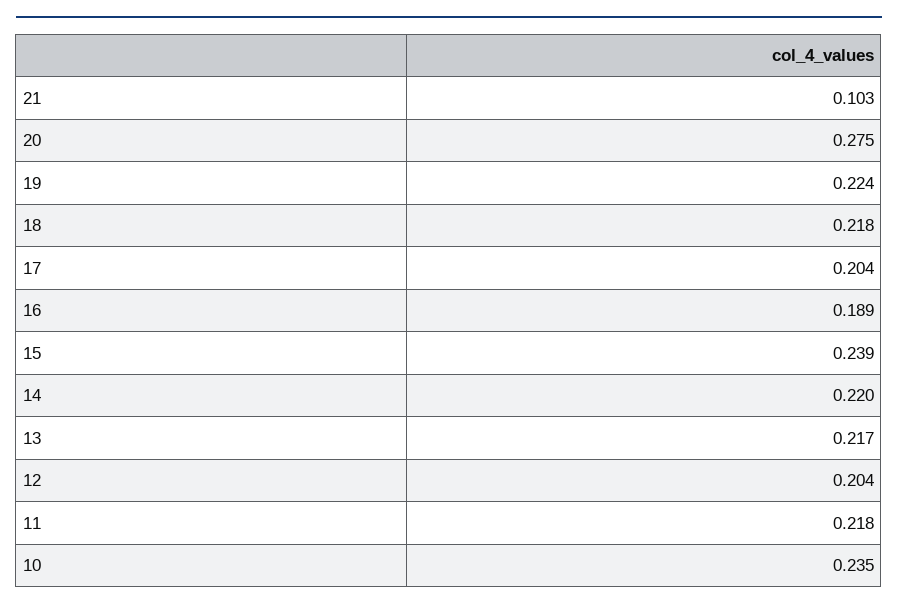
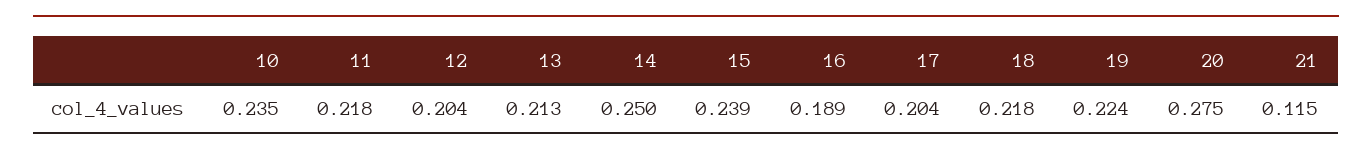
21: 0.103 -> 0.115
14: 0.22 -> 0.25
13: 0.217 -> 0.213

